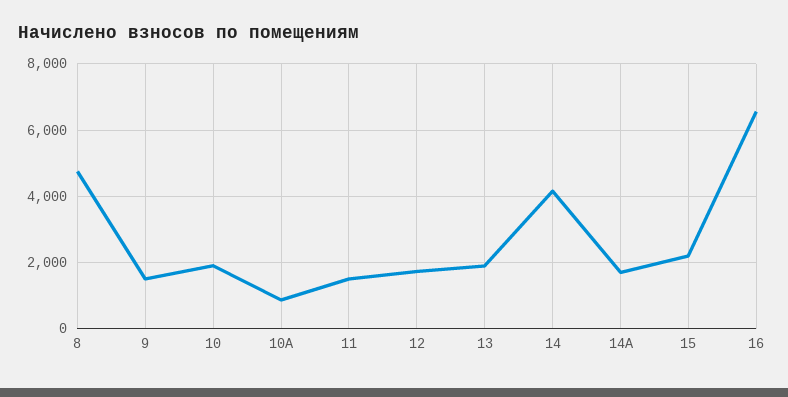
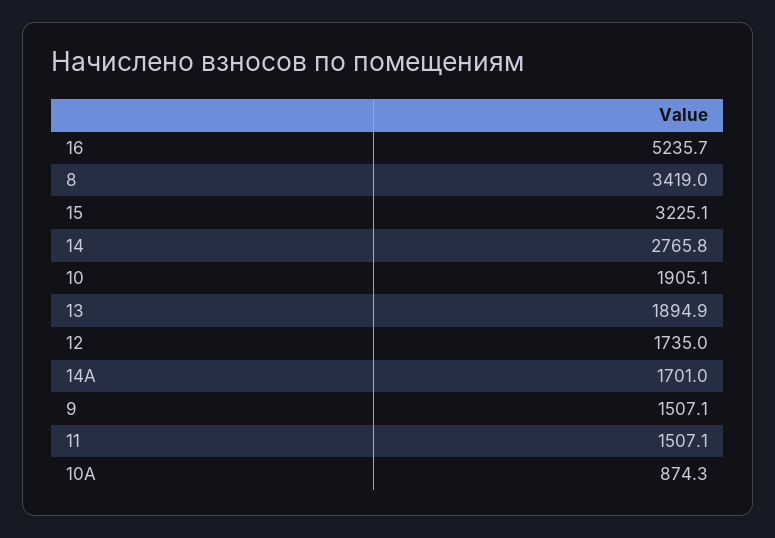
8: 4800 -> 3419
14: 4200 -> 2765.8
15: 2200 -> 3225.1
16: 6600 -> 5235.7

